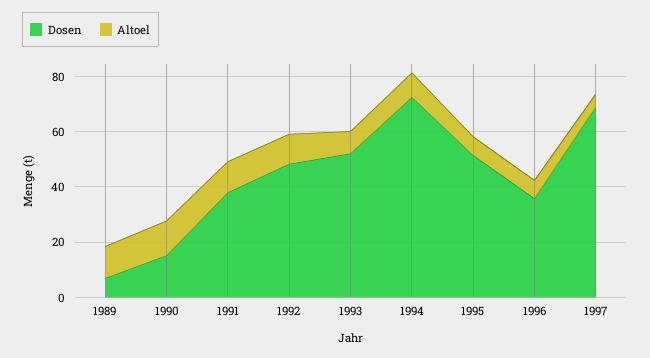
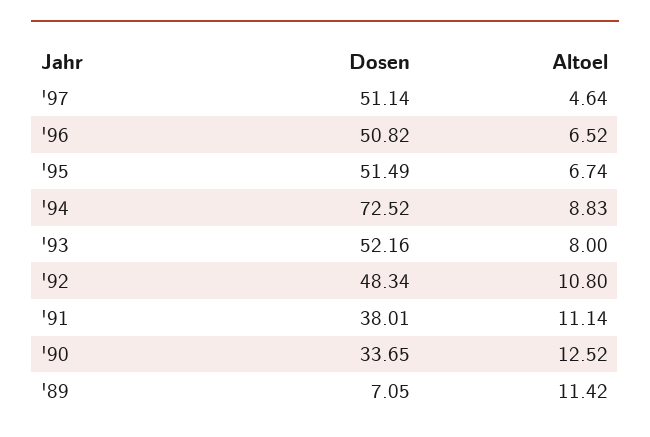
Dosen, 1990: 15 -> 33.65
Dosen, 1996: 35 -> 50.82
Dosen, 1997: 70 -> 51.14

